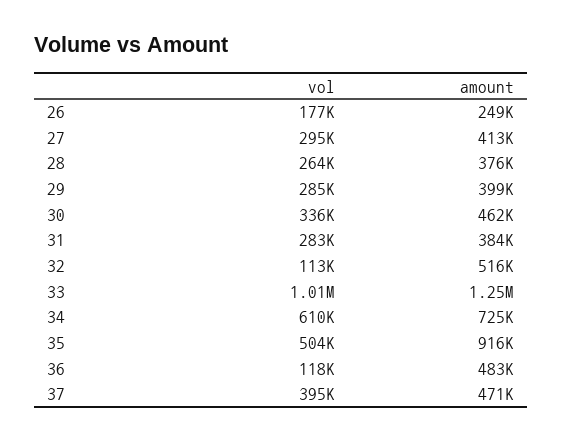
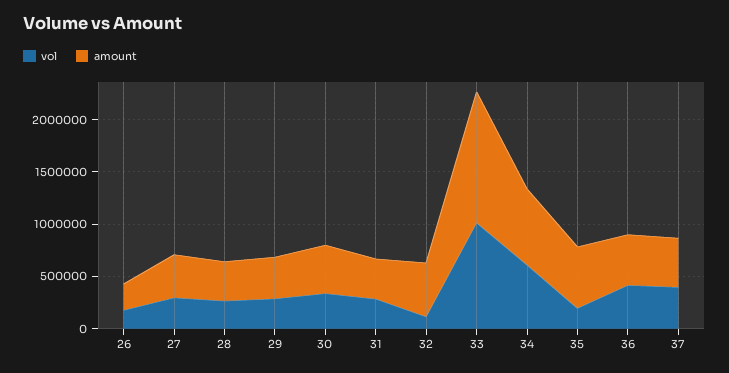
vol, 35: 504000 -> 200000
amount, 35: 916000 -> 600000
vol, 36: 118000 -> 400000

